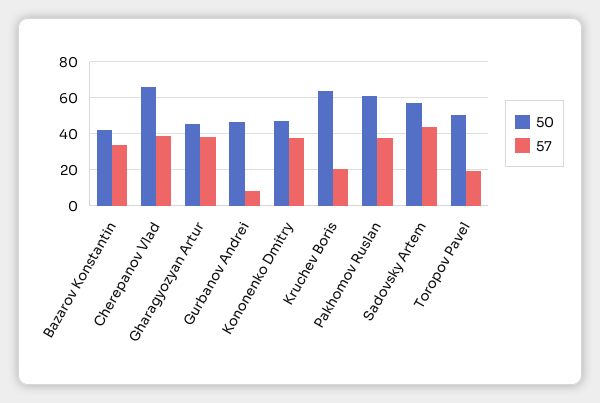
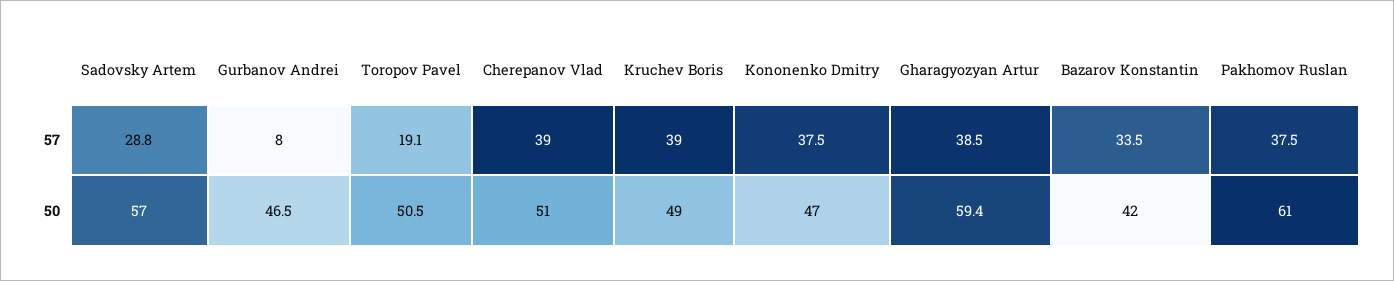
50, Cherepanov Vlad: 65 -> 51
50, Gharagyozyan Artur: 45 -> 59.4
50, Kruchev Boris: 65 -> 49
57, Kruchev Boris: 20 -> 39
57, Sadovsky Artem: 45 -> 28.8

